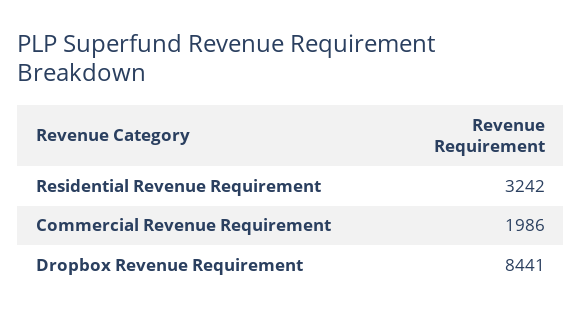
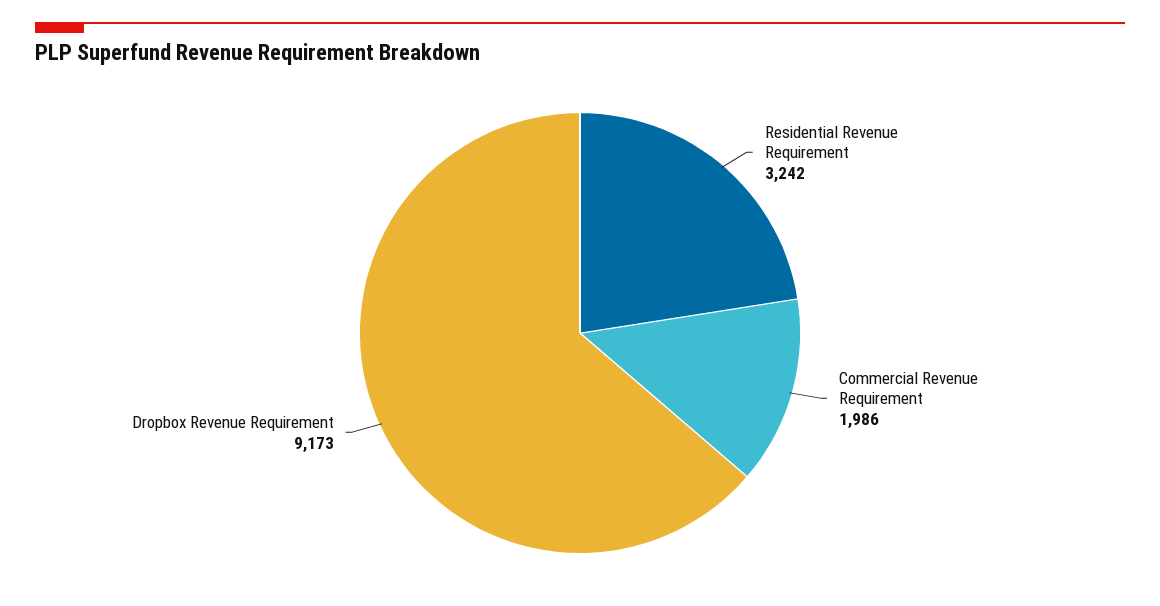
Dropbox Revenue Requirement: 8441 -> 9173

